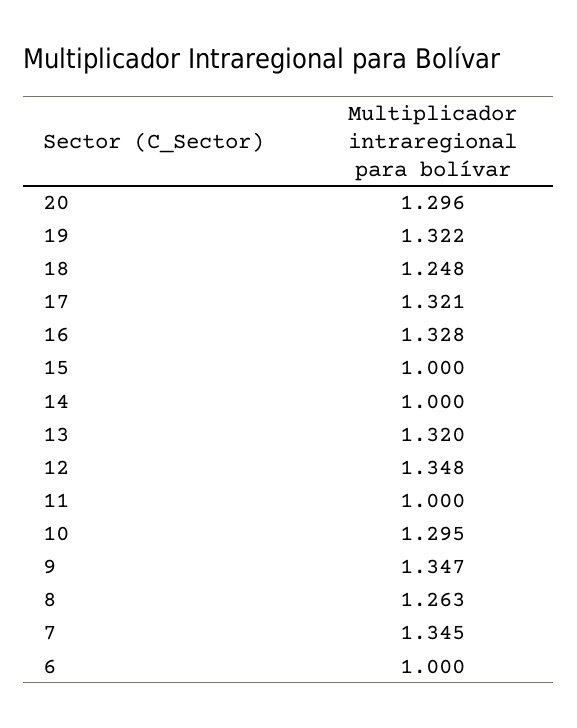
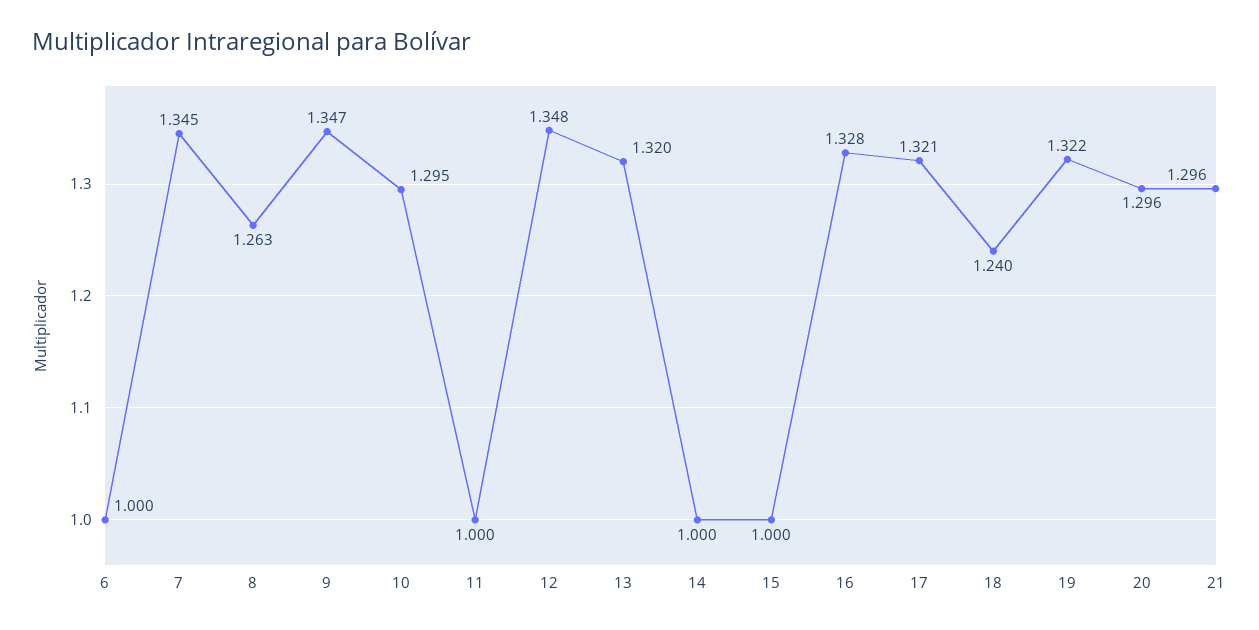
18: 1.248 -> 1.24
21: none -> 1.296

